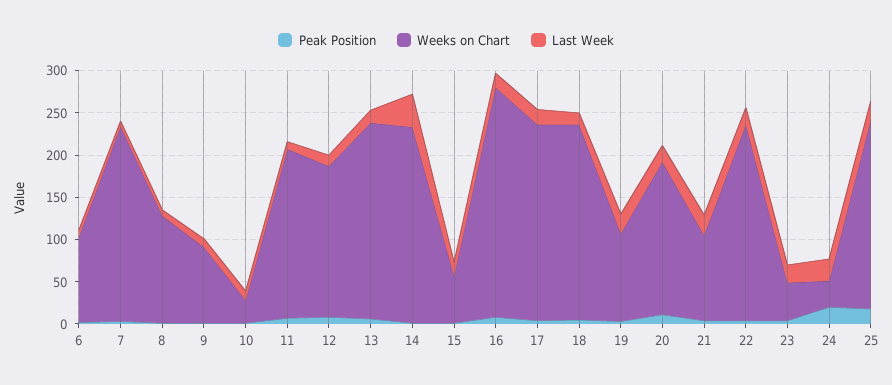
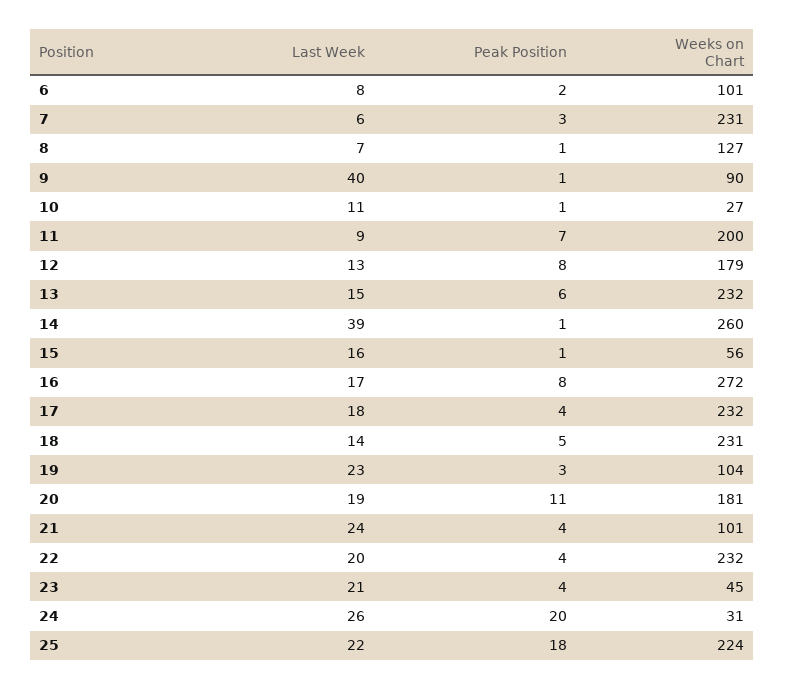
Last Week, 9: 10 -> 40
Weeks on Chart, 14: 230 -> 260

